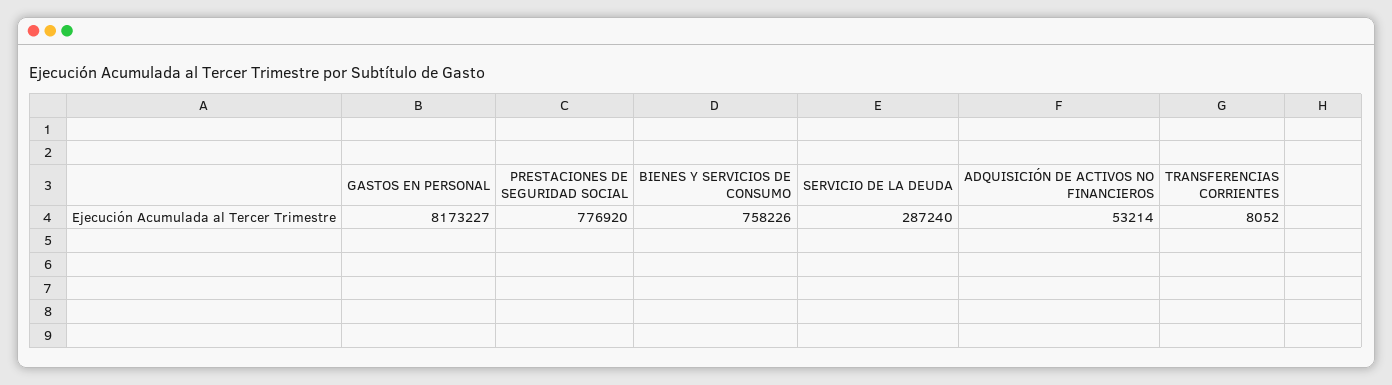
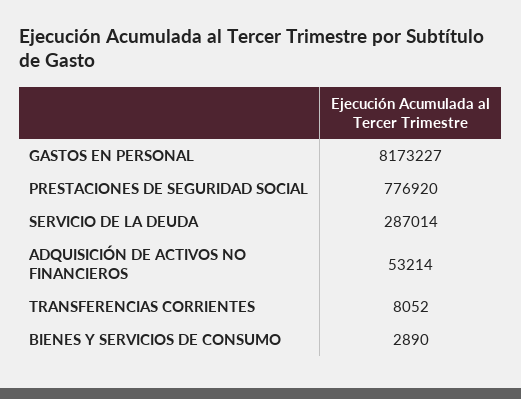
BIENES Y SERVICIOS DE CONSUMO: 758226 -> 2890
SERVICIO DE LA DEUDA: 287240 -> 287014

